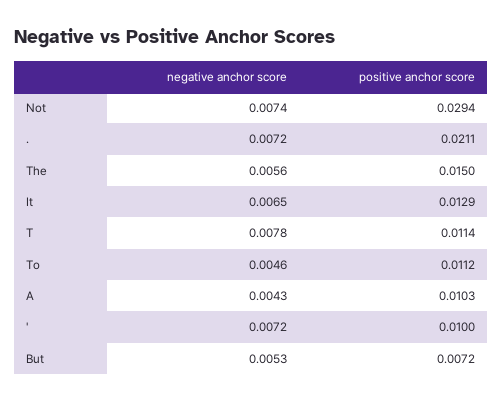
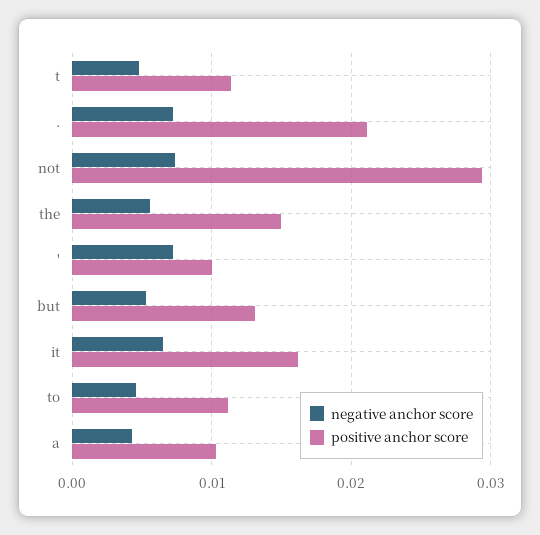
positive anchor score, It: 0.0129 -> 0.016
negative anchor score, T: 0.0078 -> 0.005
positive anchor score, But: 0.0072 -> 0.013

